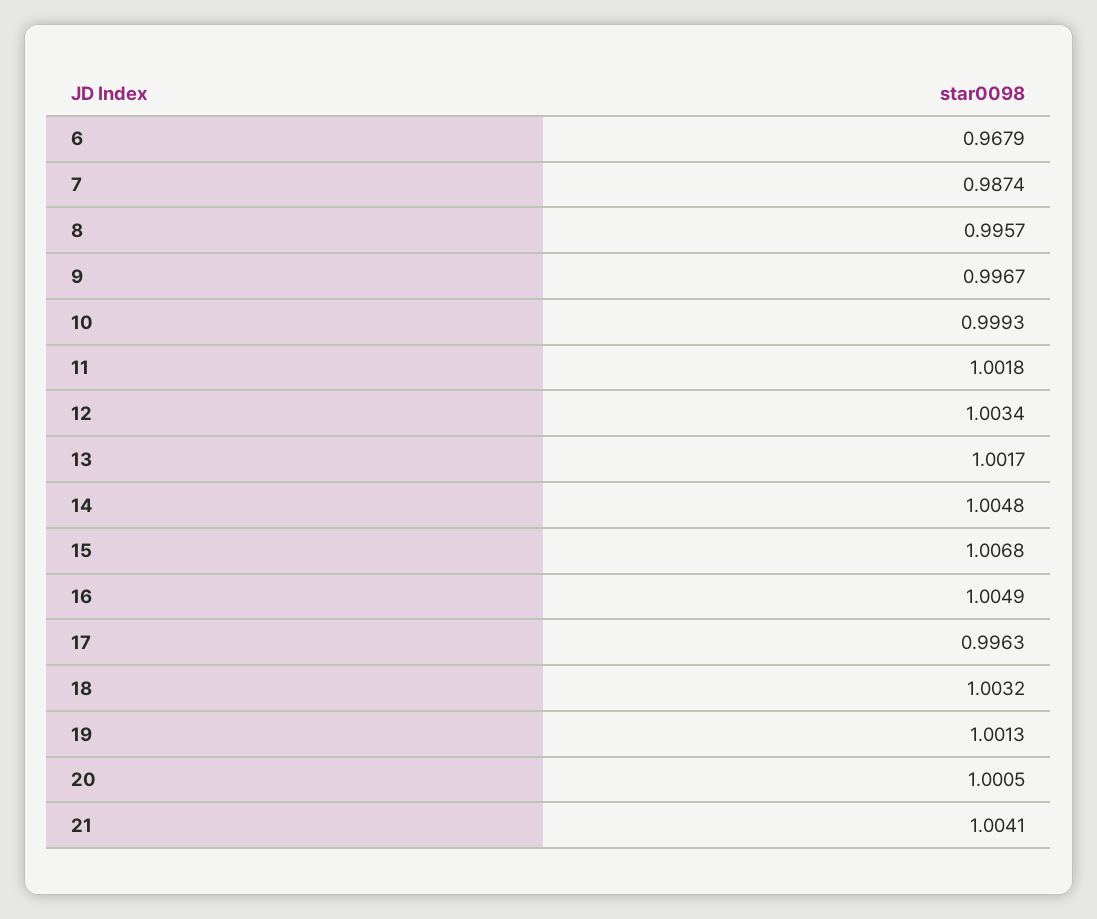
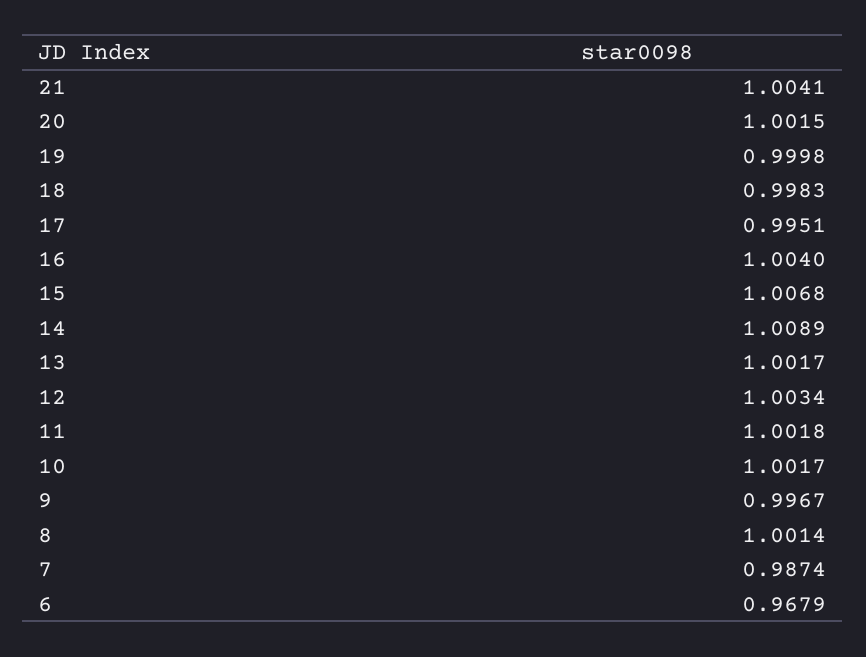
8: 0.9957 -> 1.0014
10: 0.9993 -> 1.0017
14: 1.0048 -> 1.0089
16: 1.0049 -> 1.004
17: 0.9963 -> 0.9951
18: 1.0032 -> 0.9983
19: 1.0013 -> 0.9998
20: 1.0005 -> 1.0015

